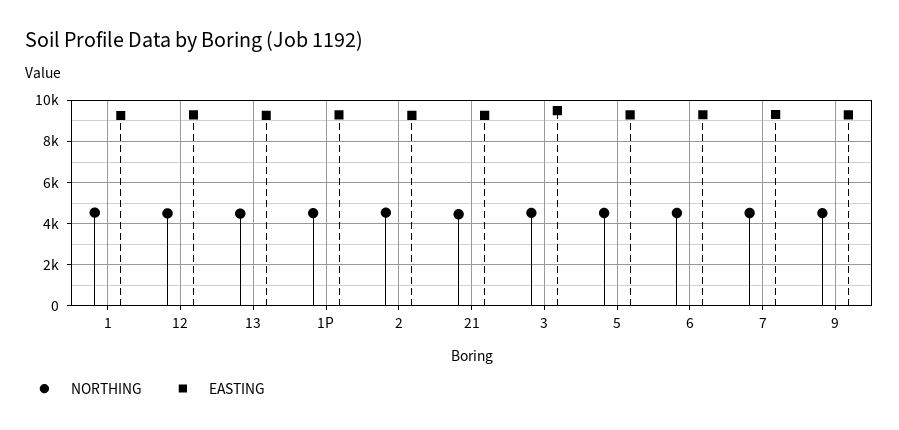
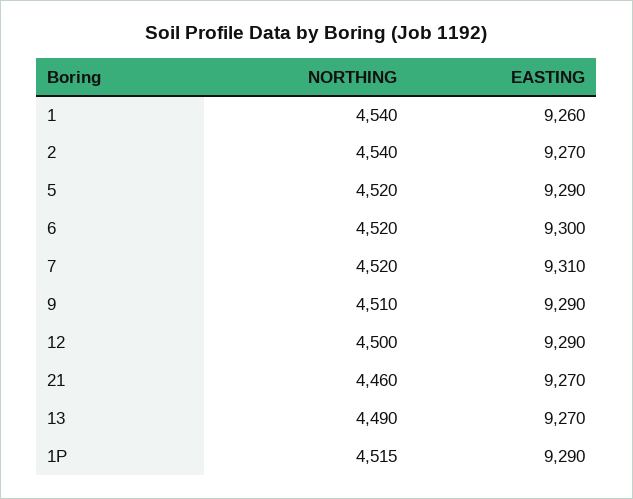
NORTHING, 3: 4500 -> none
EASTING, 3: 9500 -> none

